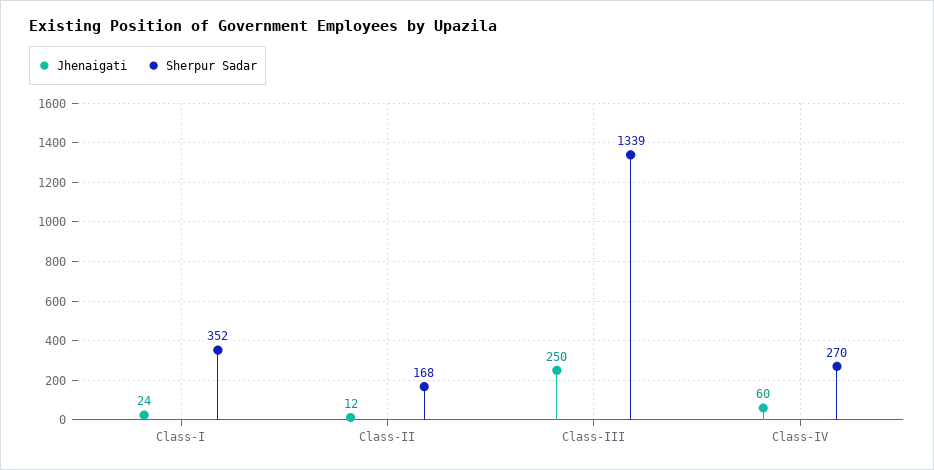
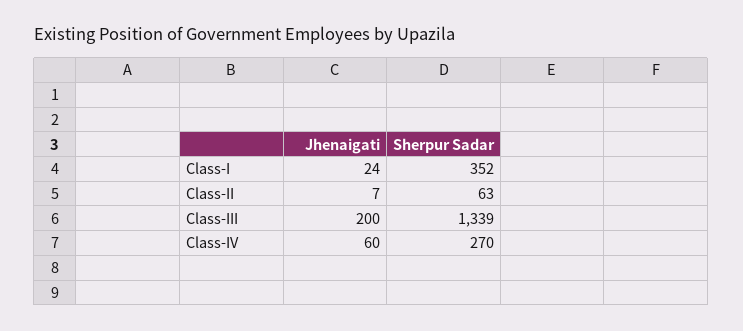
Jhenaigati, Class-II: 12 -> 7
Sherpur Sadar, Class-II: 168 -> 63
Jhenaigati, Class-III: 250 -> 200

